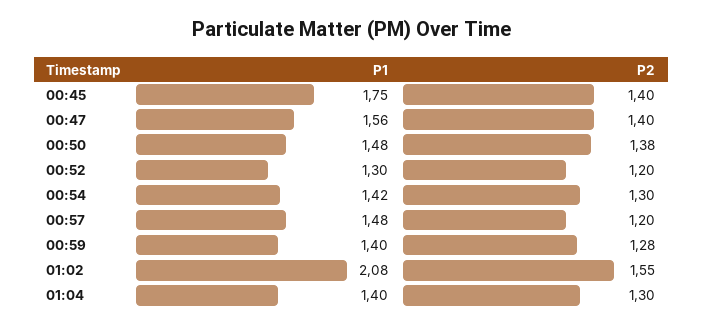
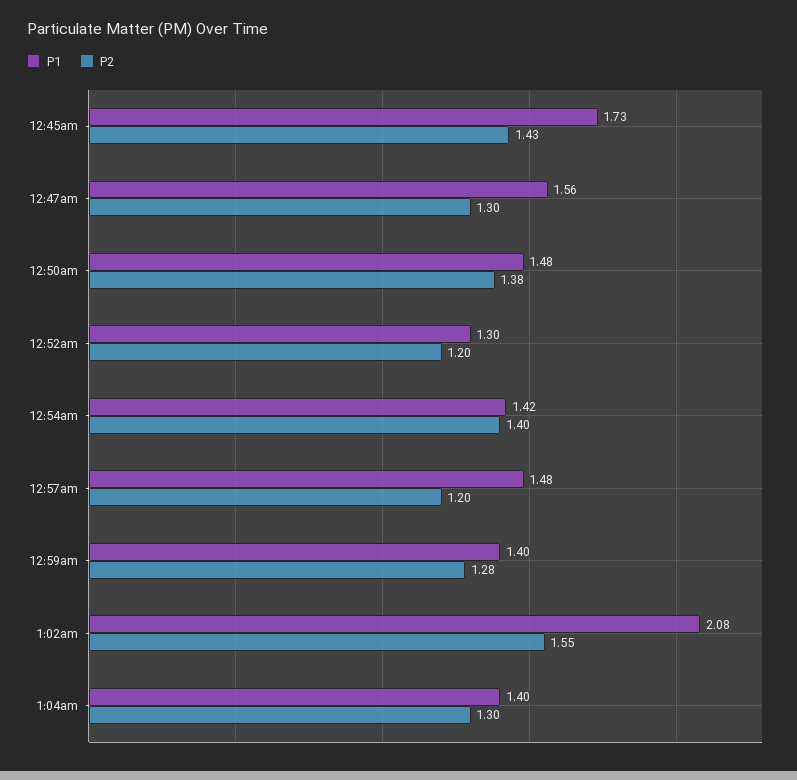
P1, 00:45: 1.75 -> 1.73
P2, 00:45: 1.4 -> 1.43
P2, 00:47: 1.4 -> 1.3
P2, 00:54: 1.3 -> 1.4

